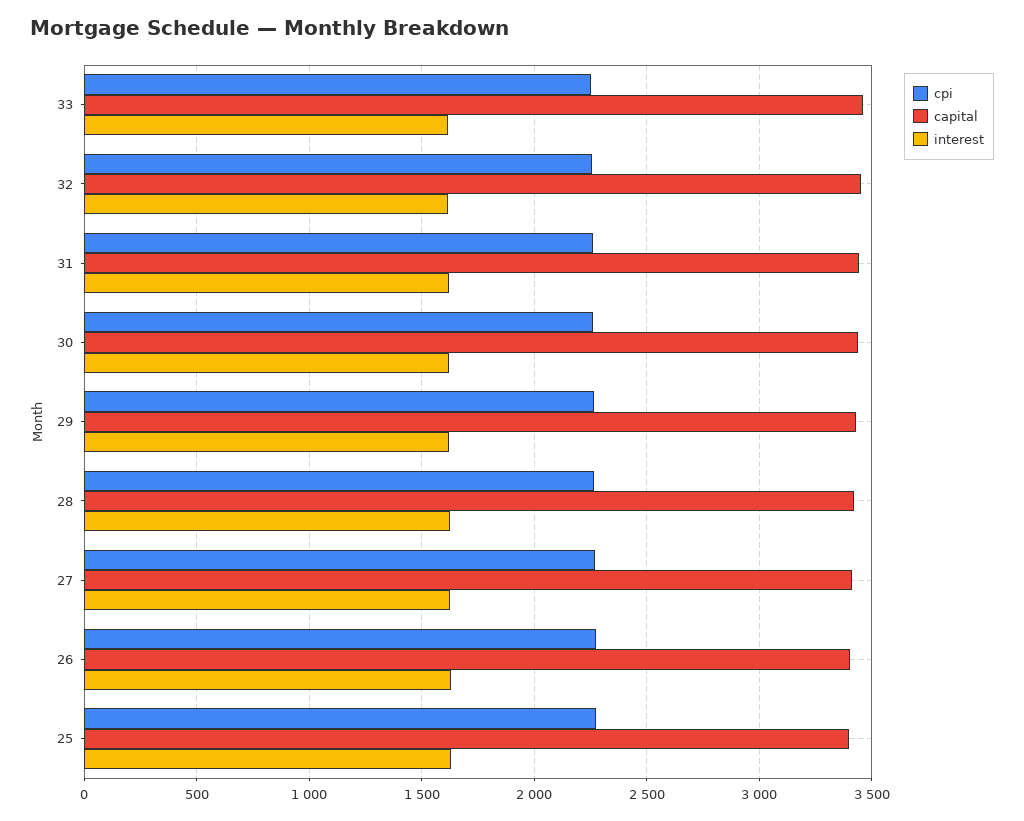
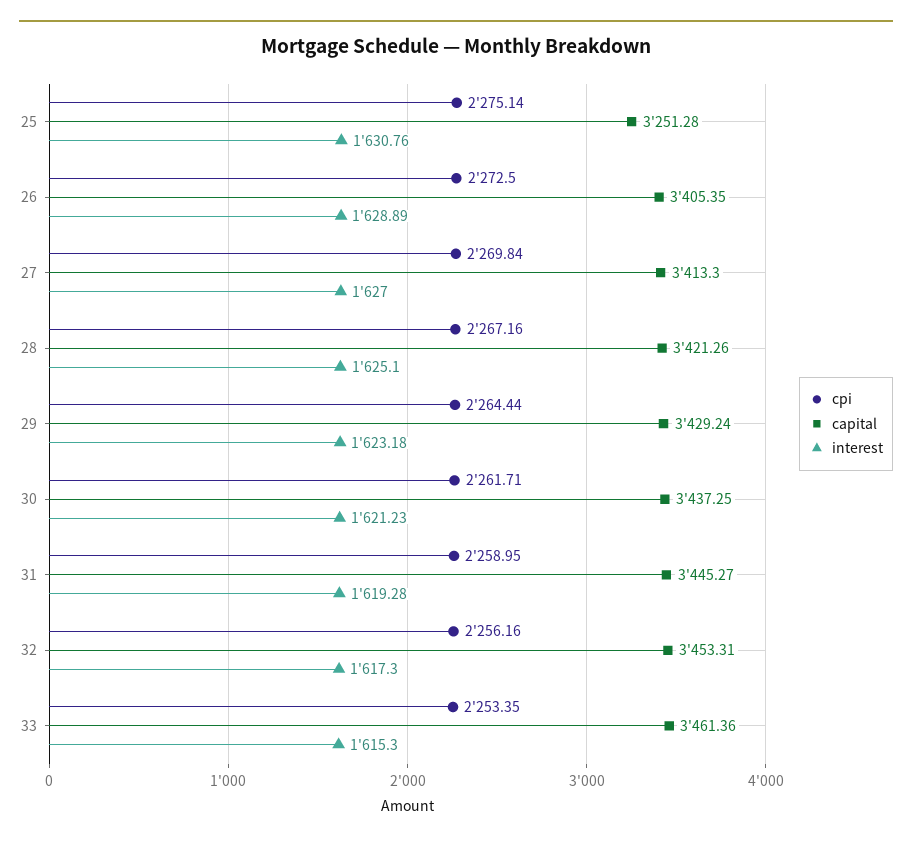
capital, 25: 3400 -> 3251.28

